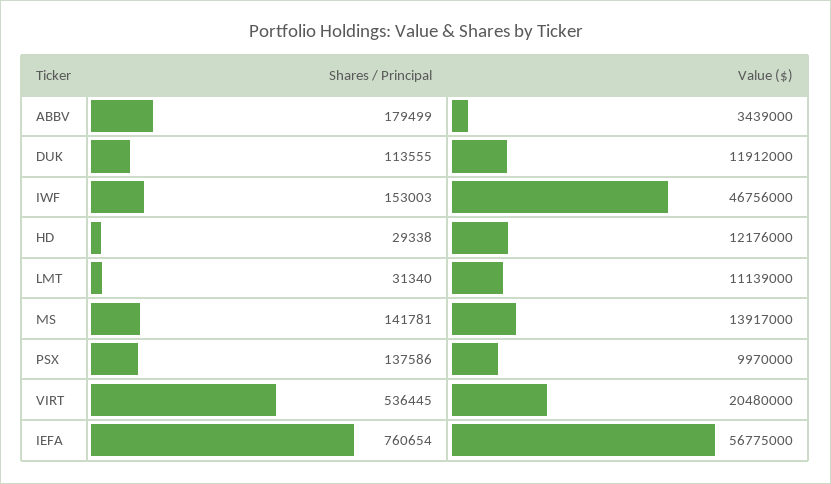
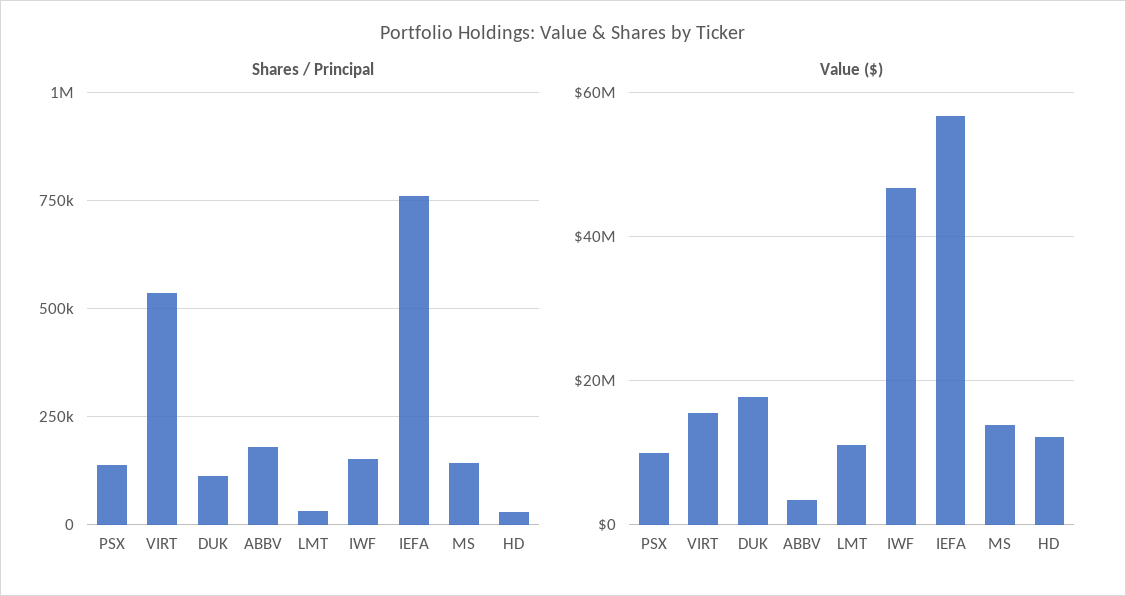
Value ($), DUK: 11912000 -> 18000000
Value ($), VIRT: 20480000 -> 16000000

